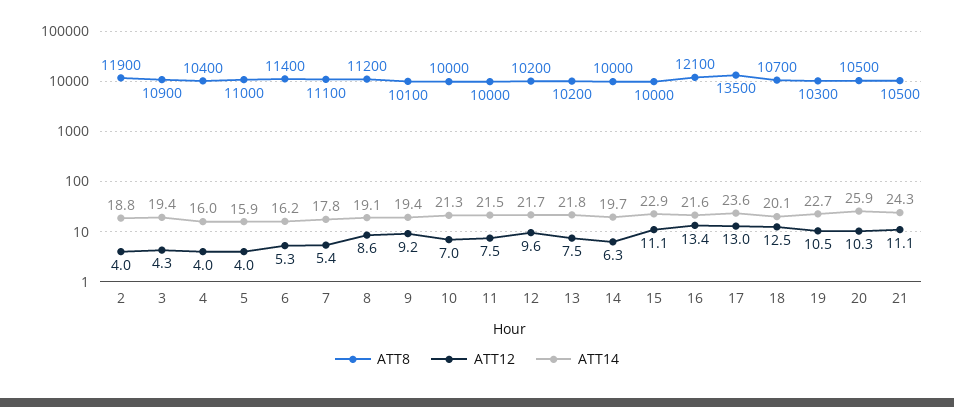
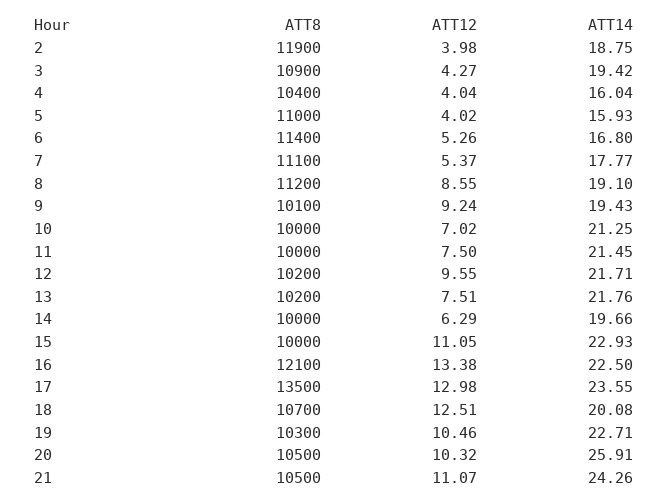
ATT14, 6: 16.2 -> 16.8
ATT14, 16: 21.6 -> 22.5

